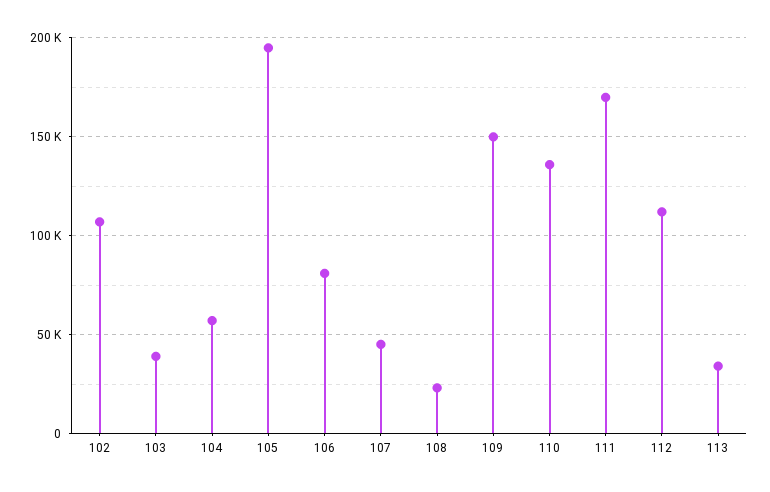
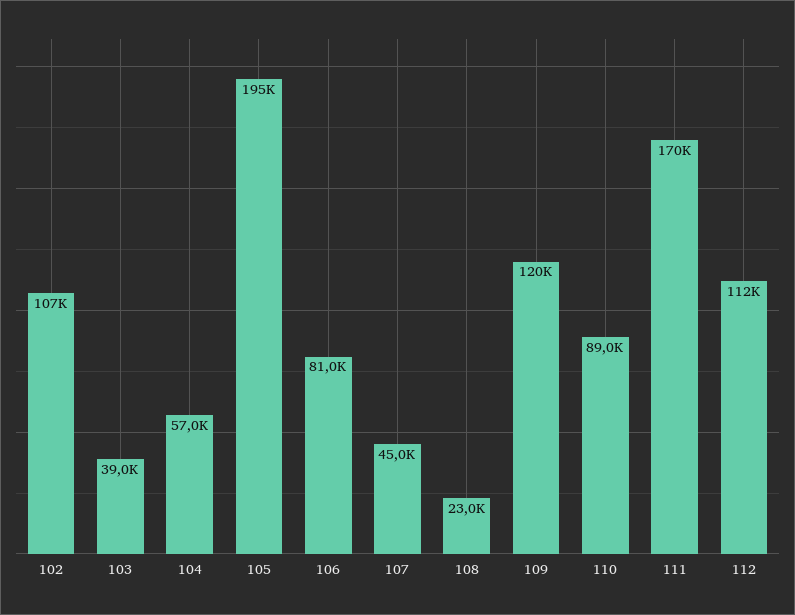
109: 150000 -> 120000
110: 135000 -> 89000
113: 35000 -> none

